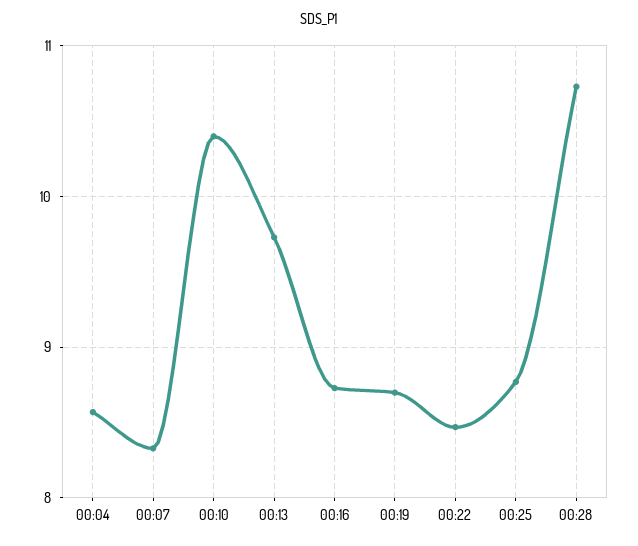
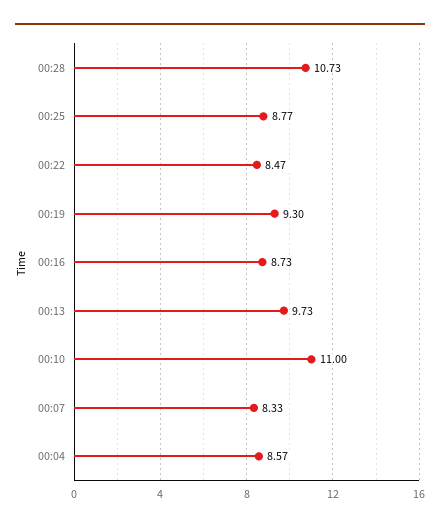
00:10: 10.4 -> 11
00:19: 8.7 -> 9.3

